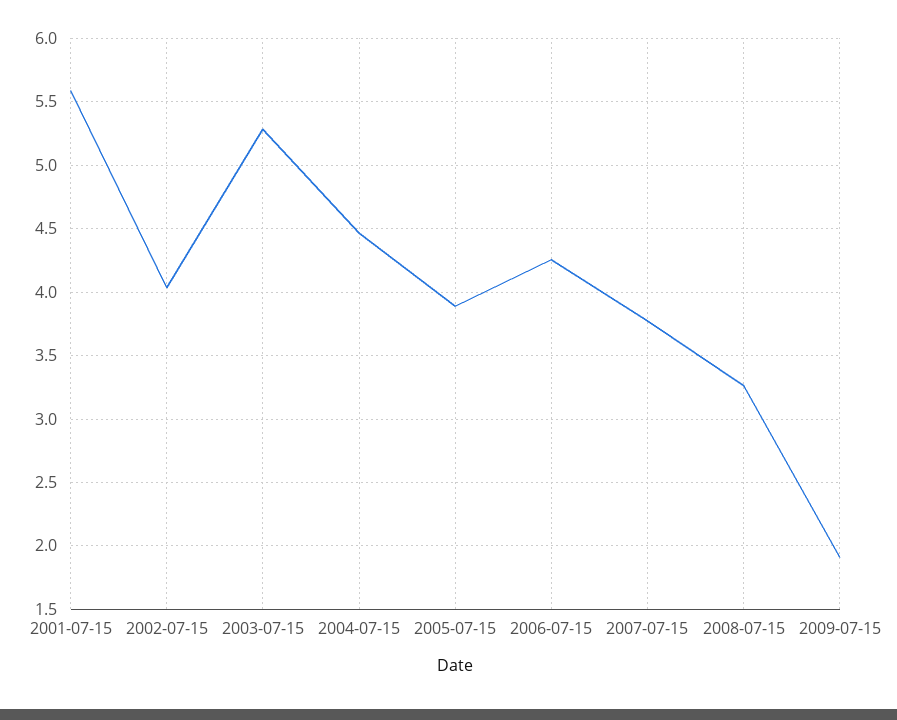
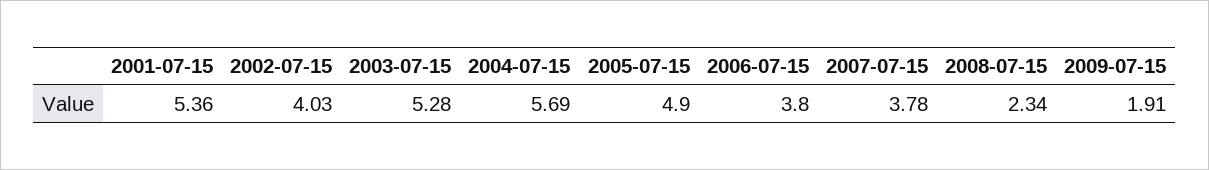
2001-07-15: 5.6 -> 5.36
2004-07-15: 4.45 -> 5.69
2005-07-15: 3.9 -> 4.9
2006-07-15: 4.25 -> 3.8
2008-07-15: 3.25 -> 2.34

